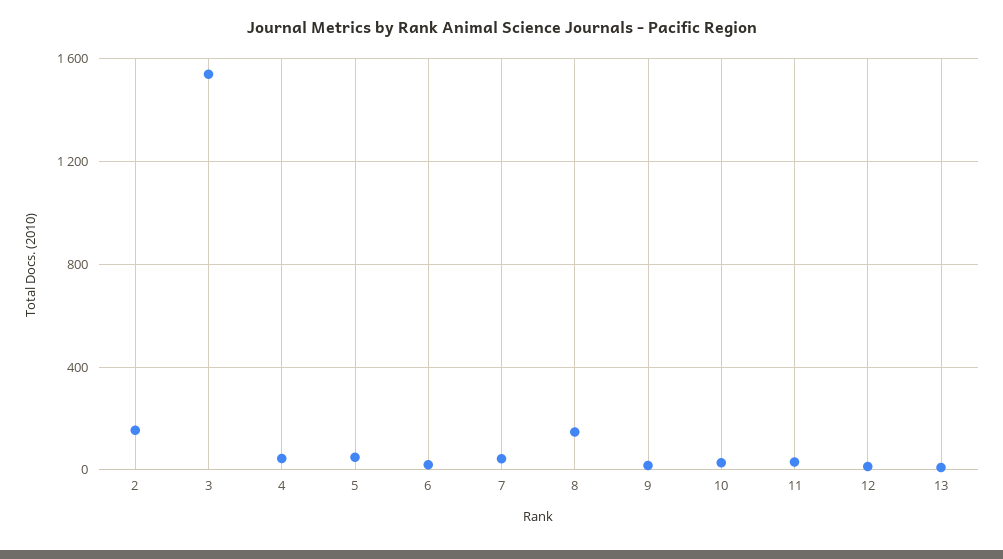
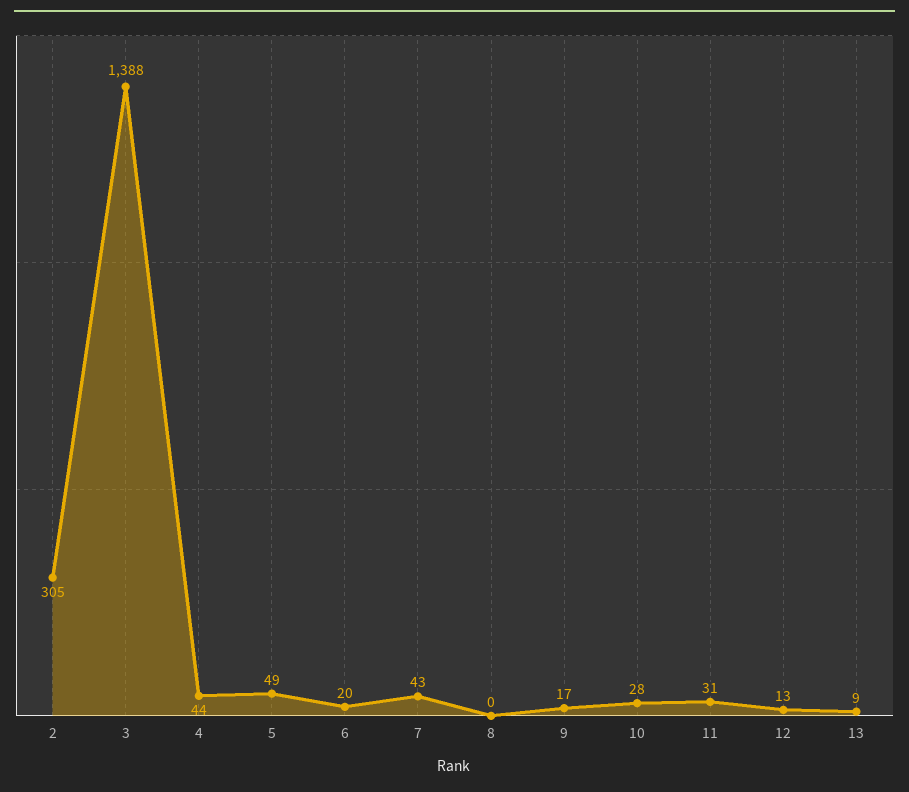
2: 150 -> 305
3: 1550 -> 1388
8: 150 -> 0

